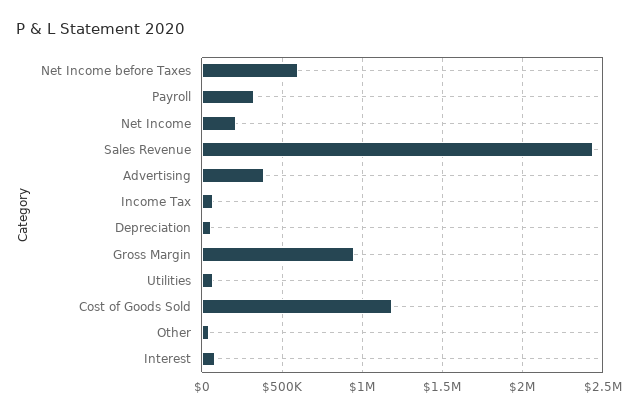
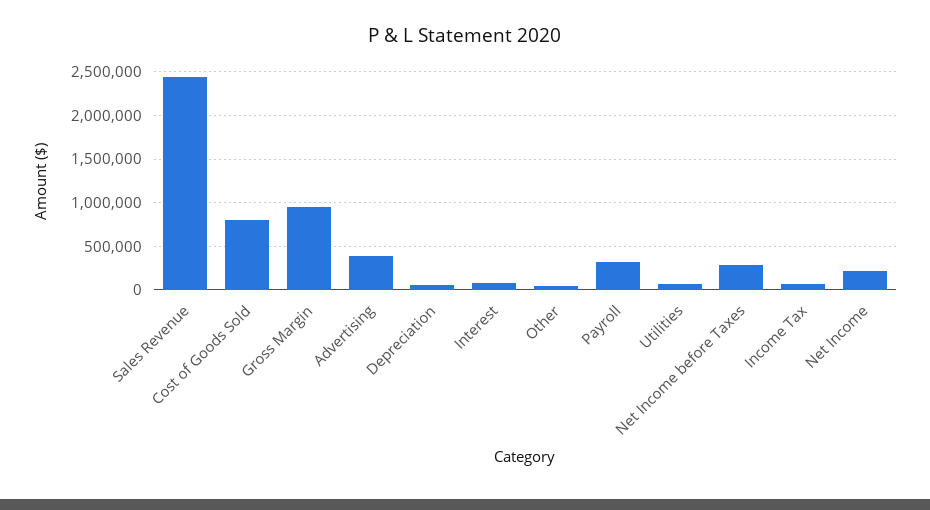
Net Income before Taxes: 600000 -> 300000
Cost of Goods Sold: 1200000 -> 800000

